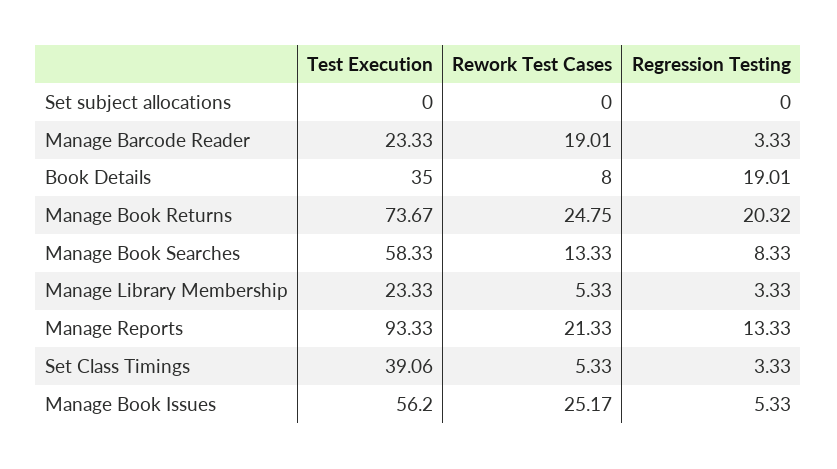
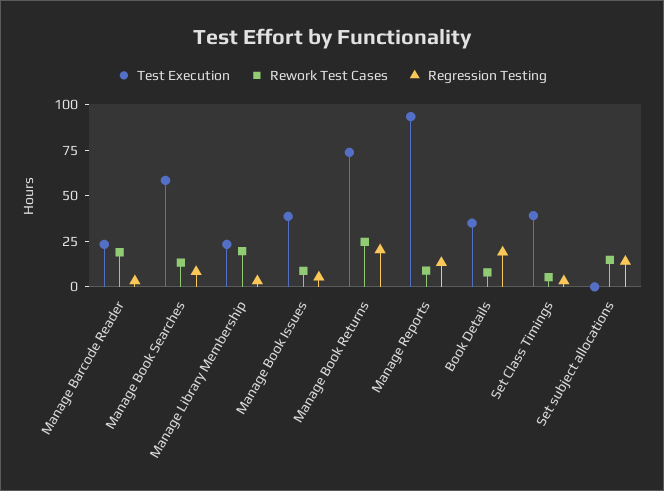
Rework Test Cases, Set subject allocations: 0 -> 15
Regression Testing, Set subject allocations: 0 -> 15
Rework Test Cases, Manage Library Membership: 5.33 -> 20
Rework Test Cases, Manage Reports: 21.33 -> 10
Test Execution, Manage Book Issues: 56.2 -> 40
Rework Test Cases, Manage Book Issues: 25.17 -> 10

